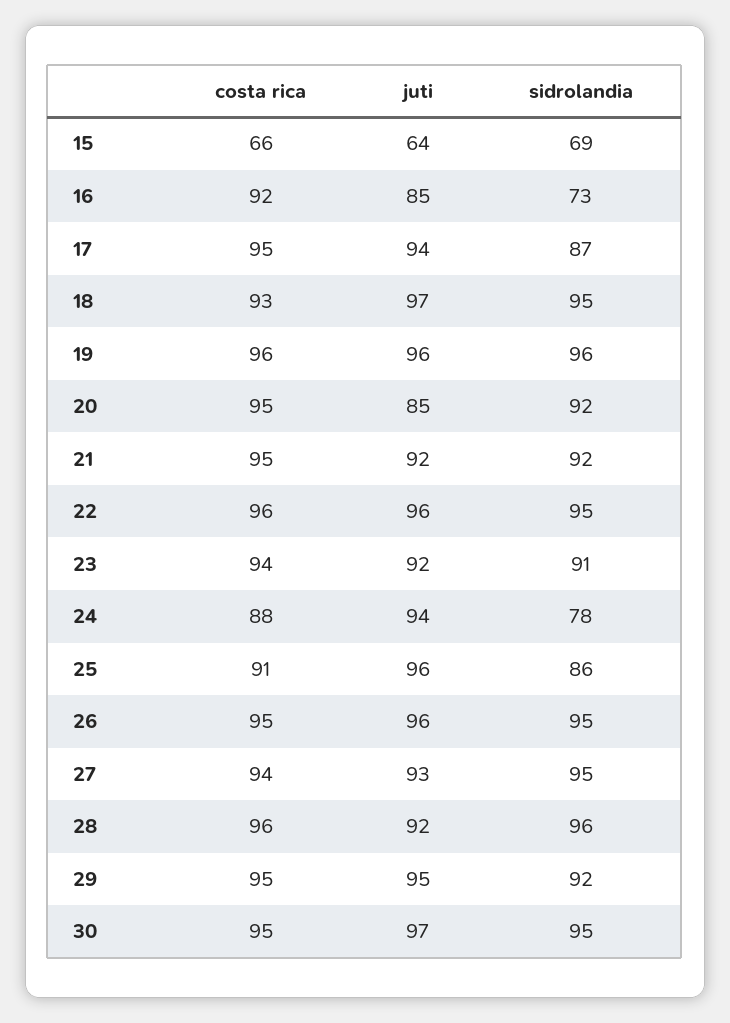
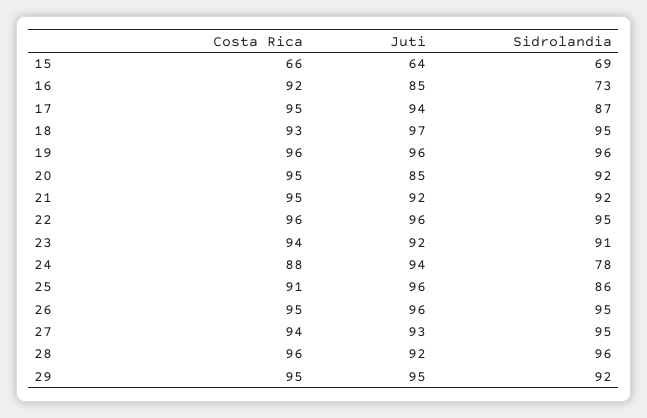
costa rica, 30: 95 -> none
juti, 30: 97 -> none
sidrolandia, 30: 95 -> none

